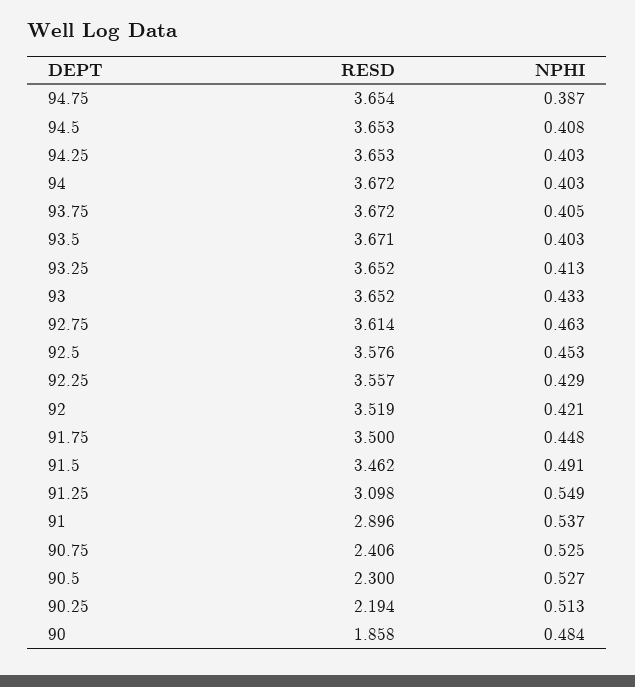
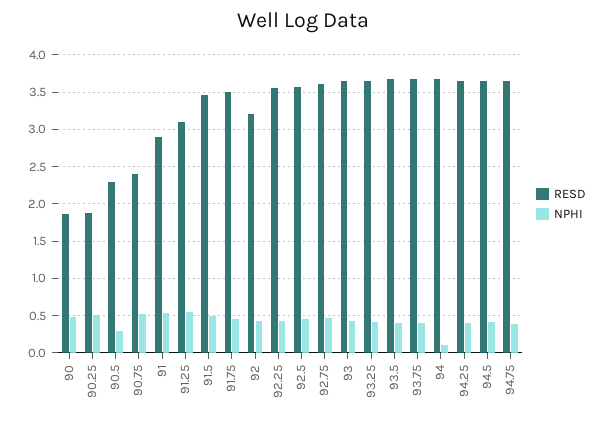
NPHI, 94: 0.403 -> 0.1
RESD, 92: 3.519 -> 3.2
NPHI, 90.5: 0.527 -> 0.3
RESD, 90.25: 2.194 -> 1.9

